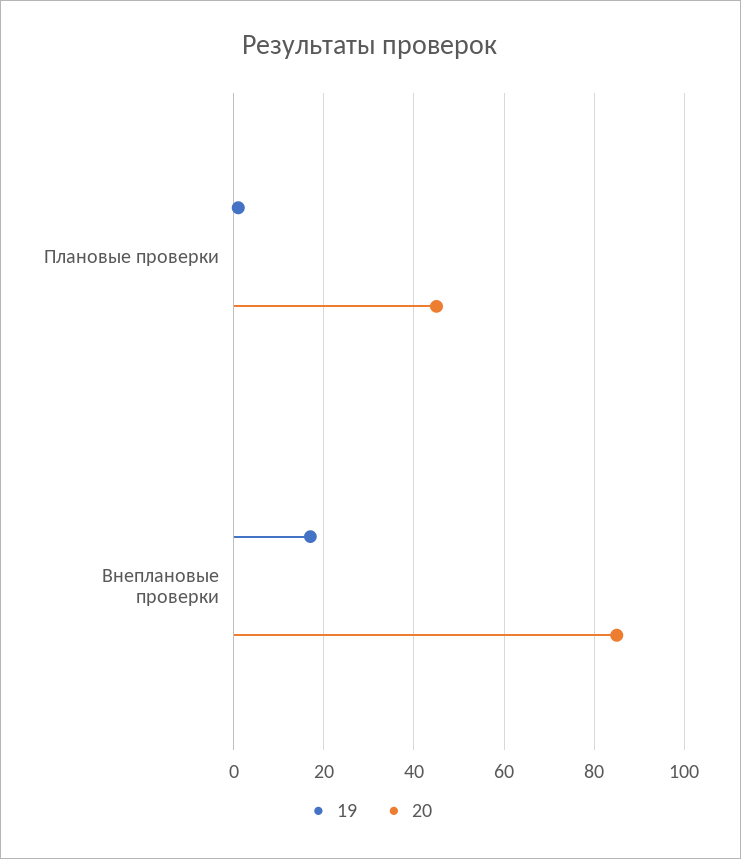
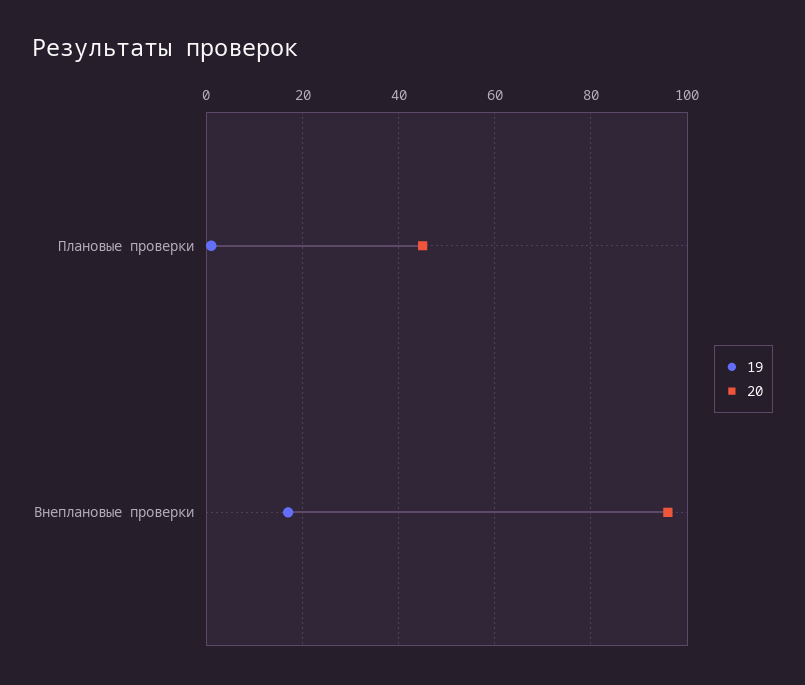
20, Внеплановые проверки: 85 -> 95

